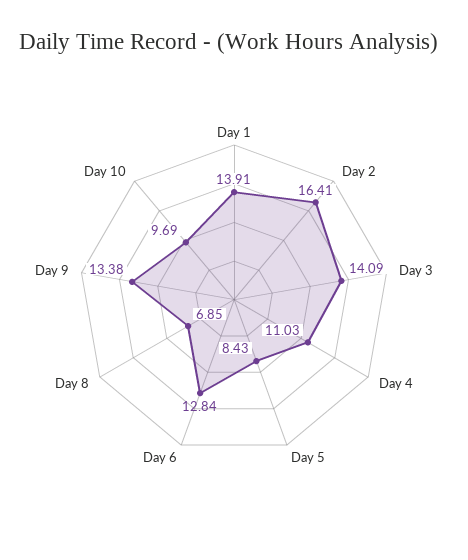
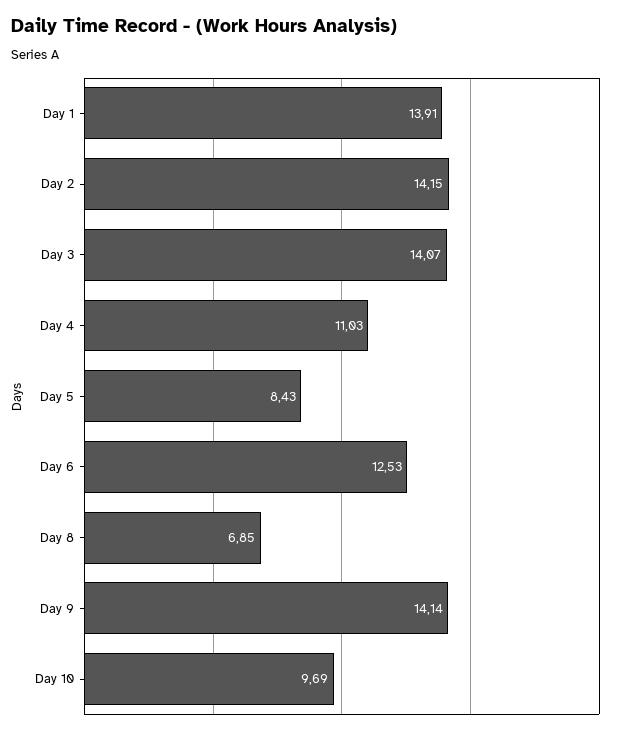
Day 2: 16.41 -> 14.15
Day 3: 14.09 -> 14.07
Day 6: 12.84 -> 12.53
Day 9: 13.38 -> 14.14

